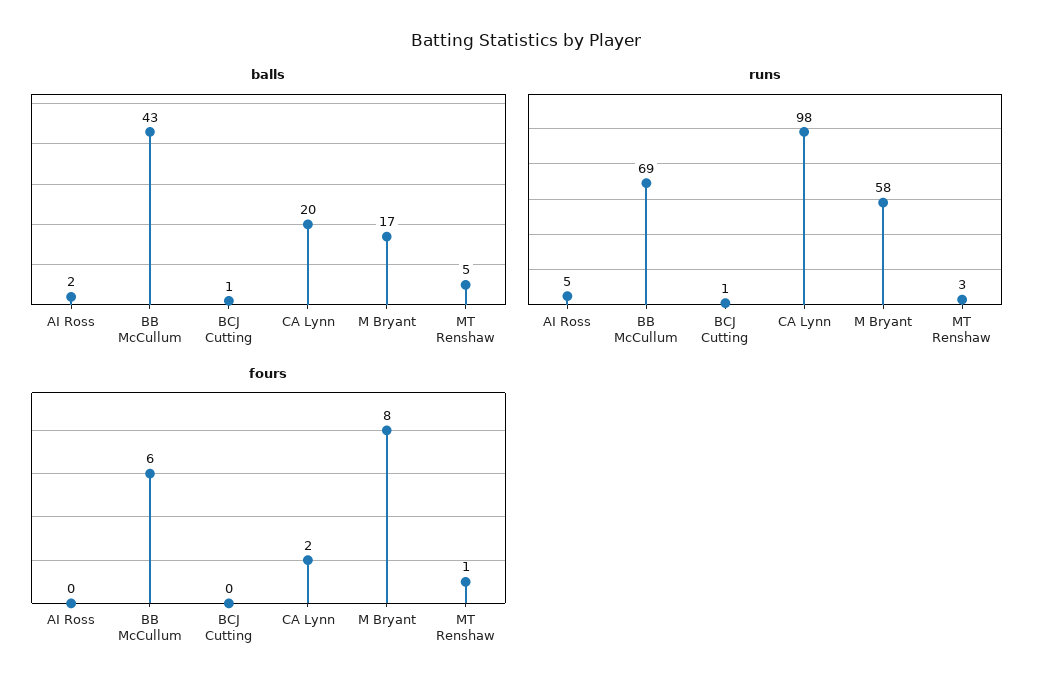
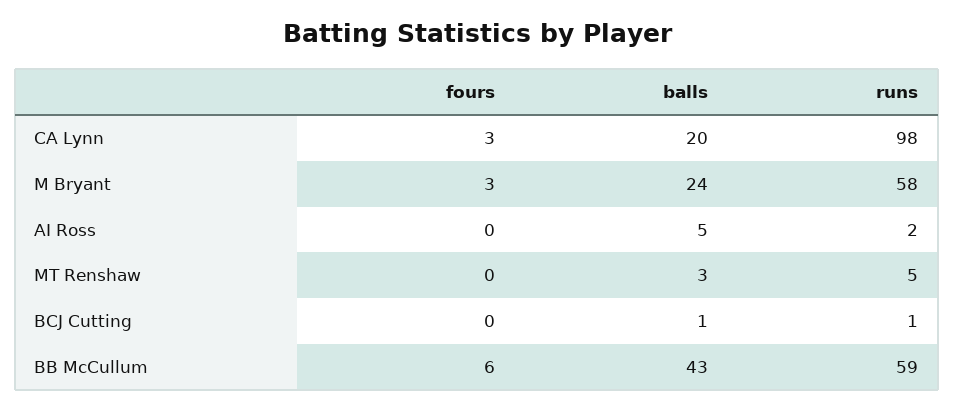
balls, AI Ross: 2 -> 5
balls, M Bryant: 17 -> 24
balls, MT Renshaw: 5 -> 3
runs, AI Ross: 5 -> 2
runs, BB McCullum: 69 -> 59
runs, MT Renshaw: 3 -> 5
fours, CA Lynn: 2 -> 3
fours, M Bryant: 8 -> 3
fours, MT Renshaw: 1 -> 0

